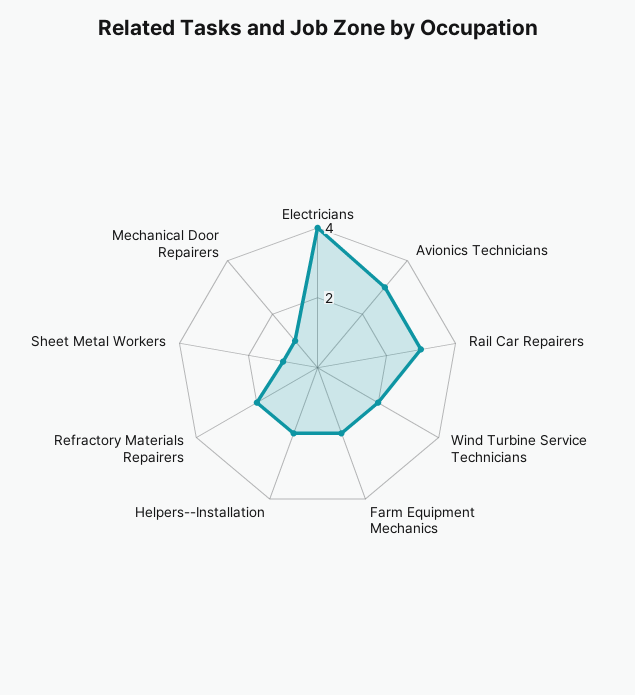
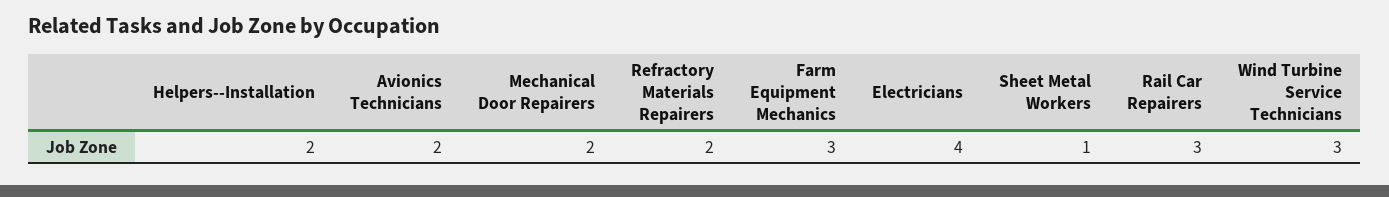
Avionics Technicians: 3 -> 2
Wind Turbine Service Technicians: 2 -> 3
Farm Equipment Mechanics: 2 -> 3
Mechanical Door Repairers: 1 -> 2

